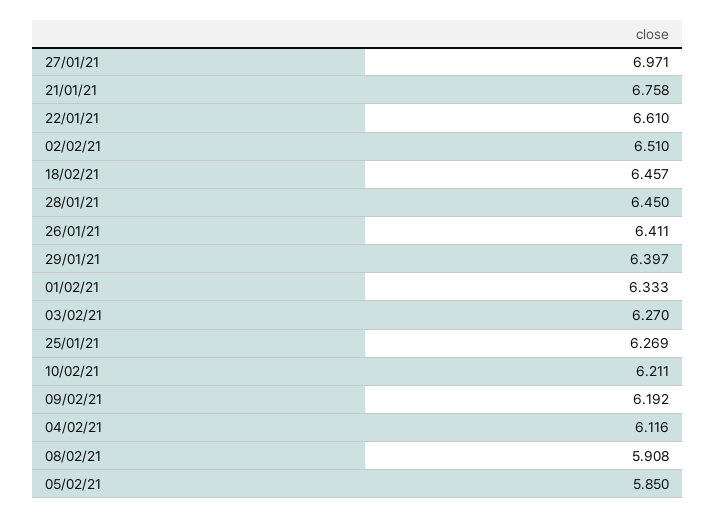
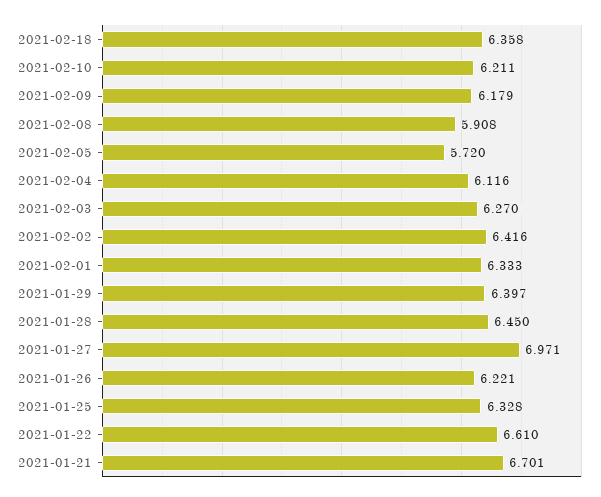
21/01/21: 6.758 -> 6.701
02/02/21: 6.51 -> 6.416
18/02/21: 6.457 -> 6.358
26/01/21: 6.411 -> 6.221
25/01/21: 6.269 -> 6.328
09/02/21: 6.192 -> 6.179
05/02/21: 5.85 -> 5.72

